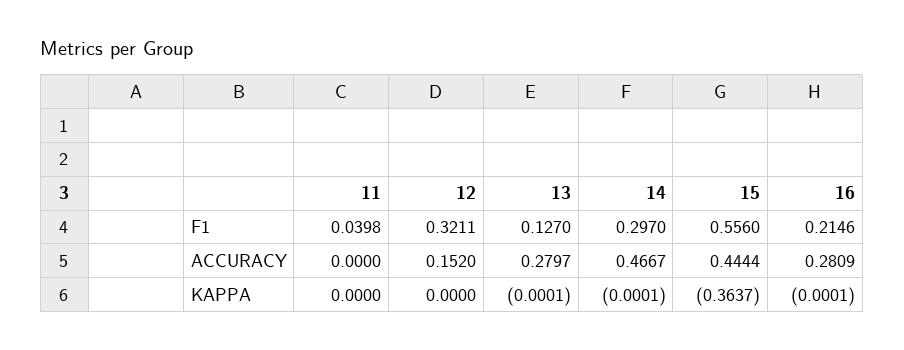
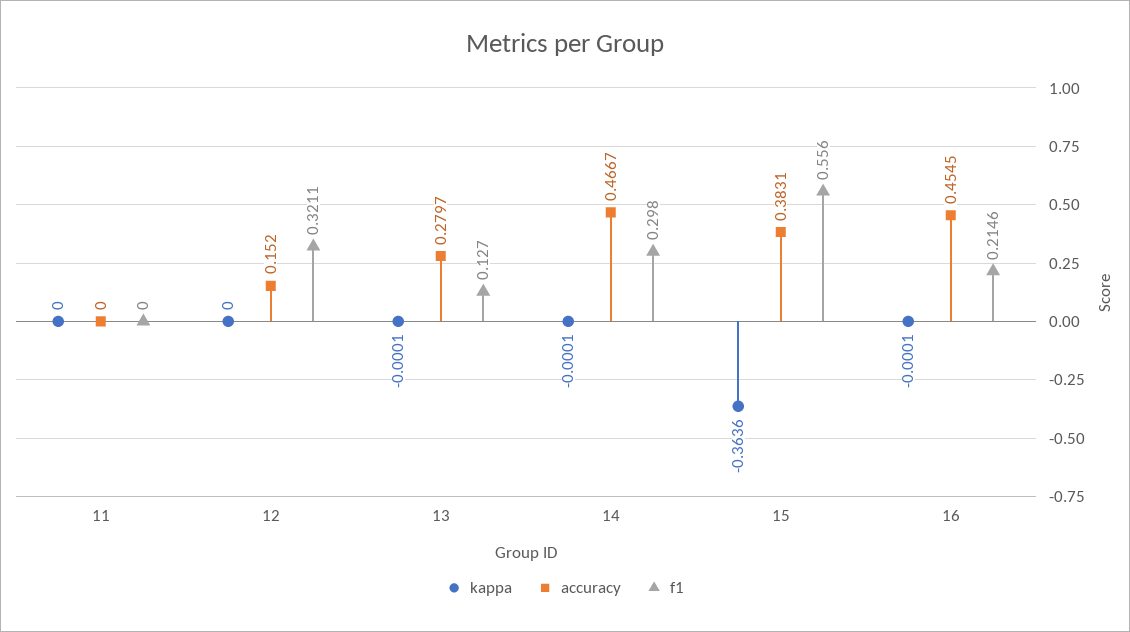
F1, 11: 0.0398 -> 0
F1, 14: 0.297 -> 0.298
ACCURACY, 15: 0.4444 -> 0.3831
ACCURACY, 16: 0.2809 -> 0.4545
KAPPA, 15: -0.3637 -> -0.3636

